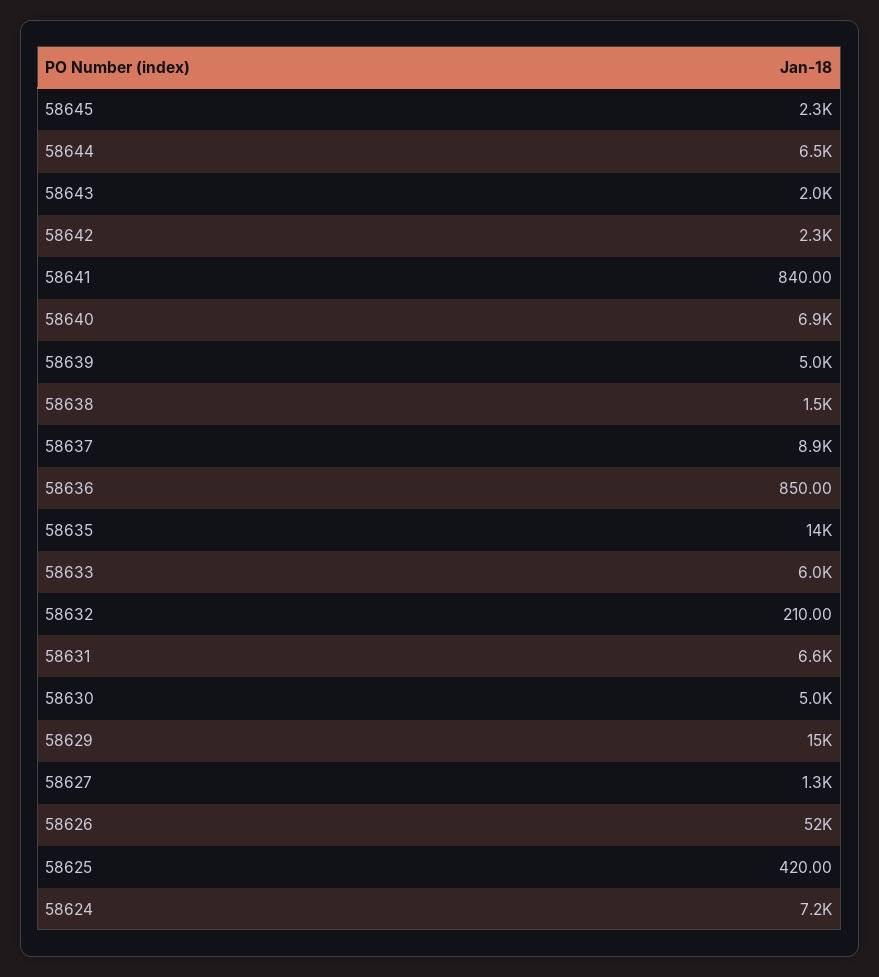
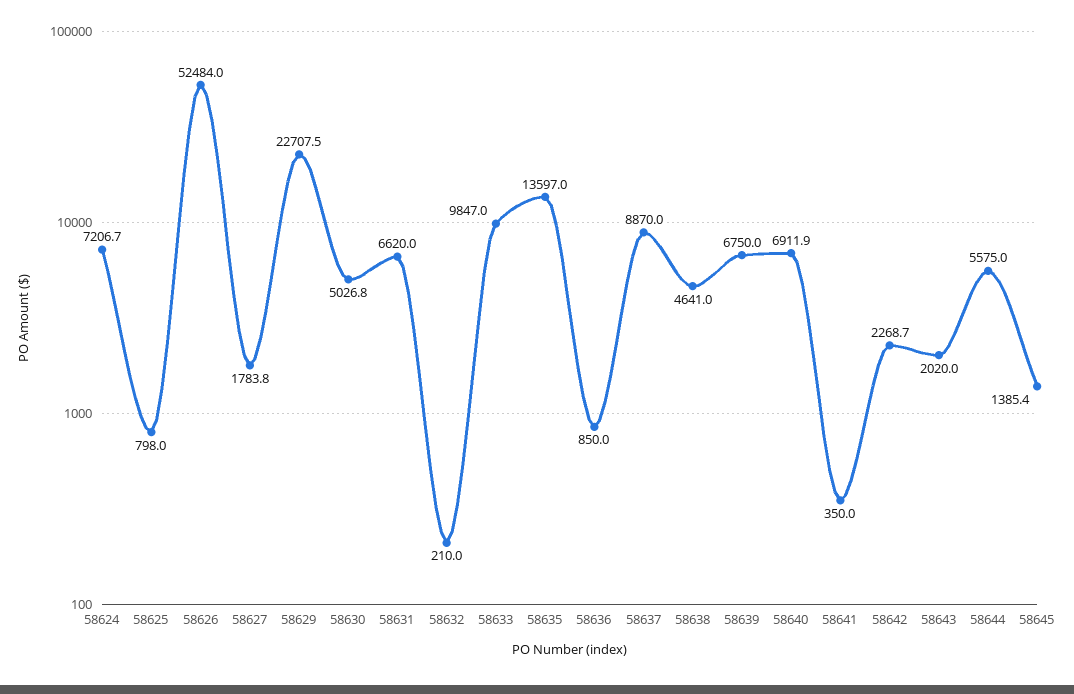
58645: 2300 -> 1385.4
58644: 6500 -> 5575
58641: 840 -> 350
58639: 5000 -> 6750
58638: 1500 -> 4641
58633: 6000 -> 9847
58629: 15000 -> 22707.5
58627: 1300 -> 1783.8
58625: 420 -> 798

